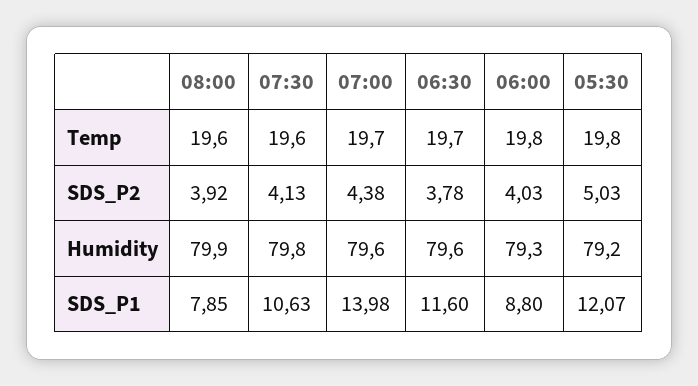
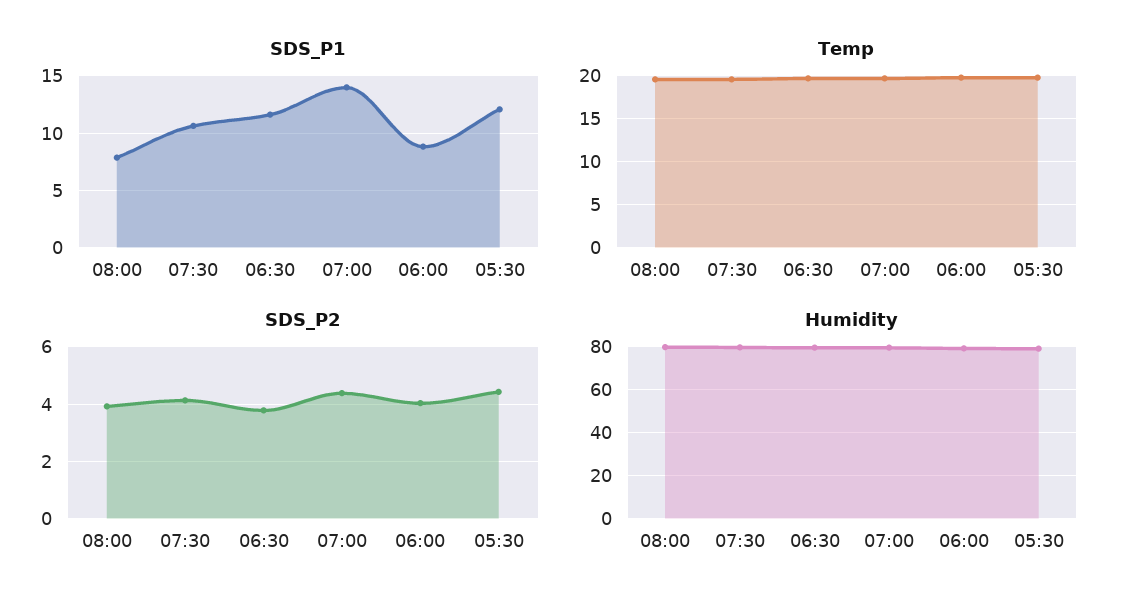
SDS_P2, 05:30: 5.03 -> 4.5

